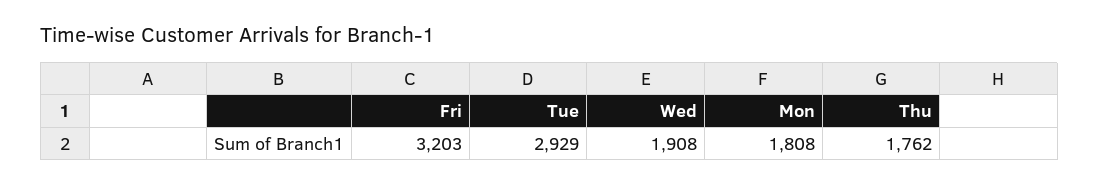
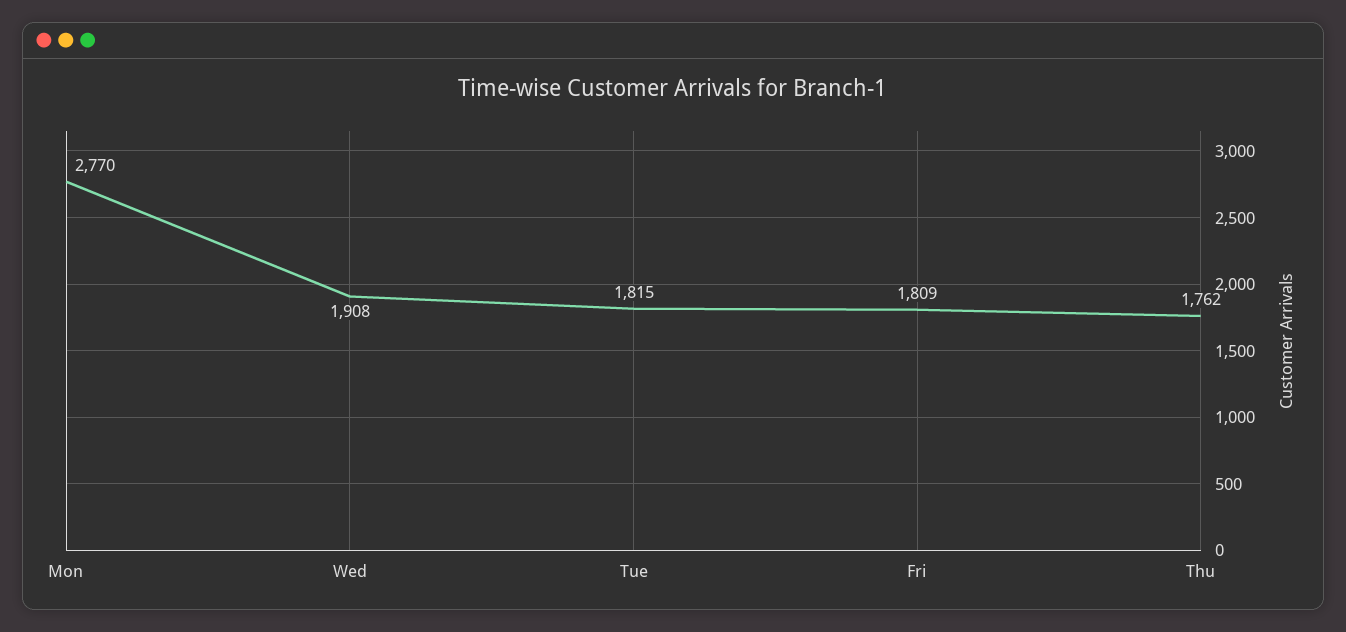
Fri: 3203 -> 1809
Tue: 2929 -> 1815
Mon: 1808 -> 2770

